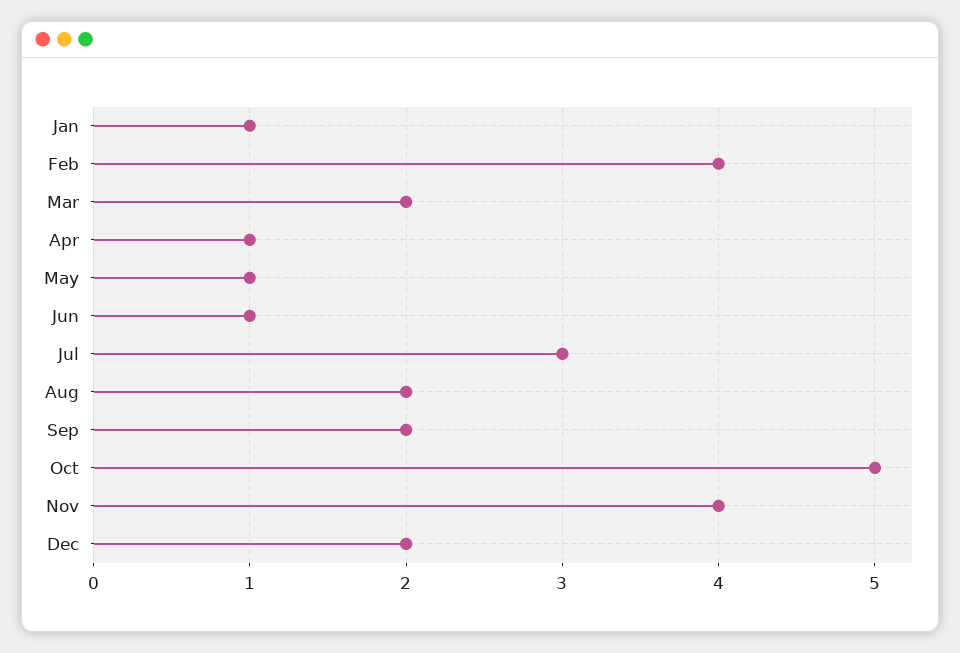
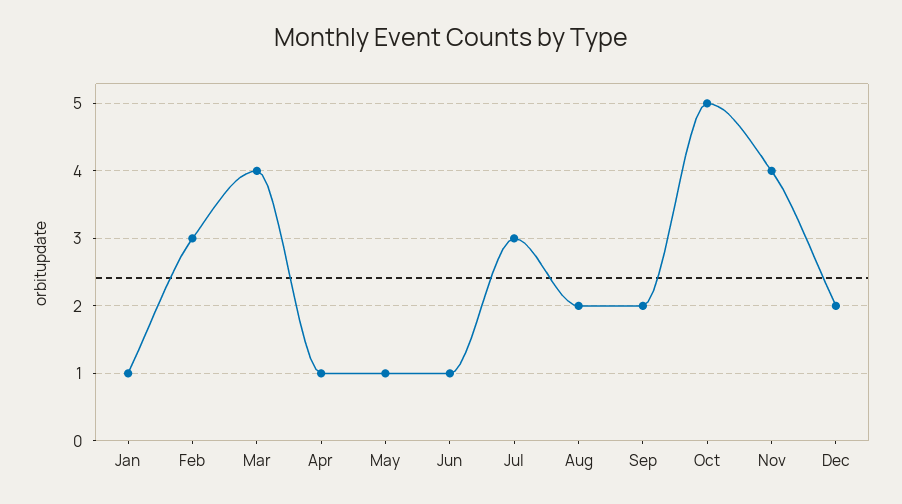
Feb: 4 -> 3
Mar: 2 -> 4

